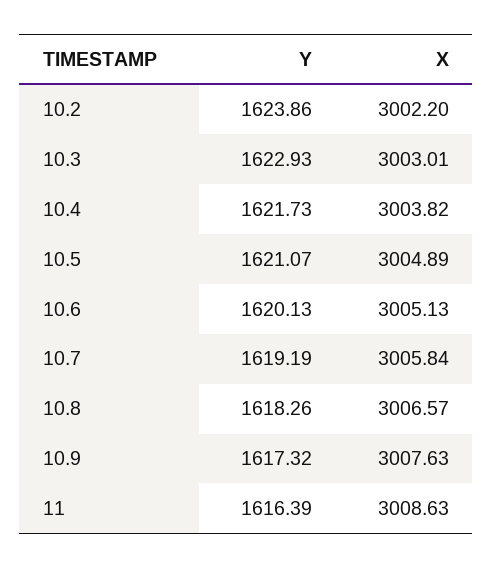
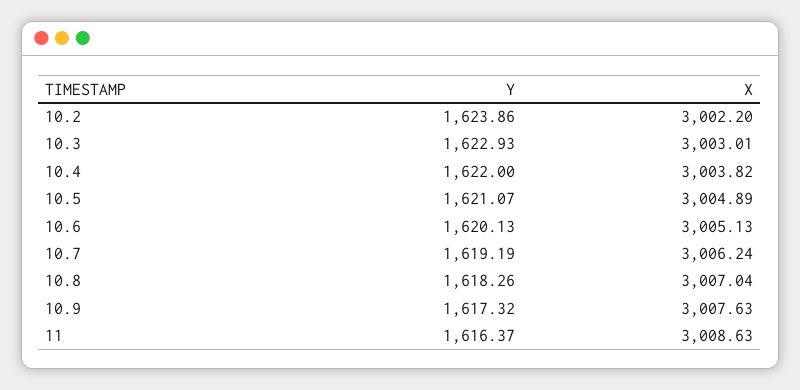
Y, 10.4: 1621.73 -> 1622
X, 10.7: 3005.84 -> 3006.24
X, 10.8: 3006.57 -> 3007.04
Y, 11: 1616.39 -> 1616.37

